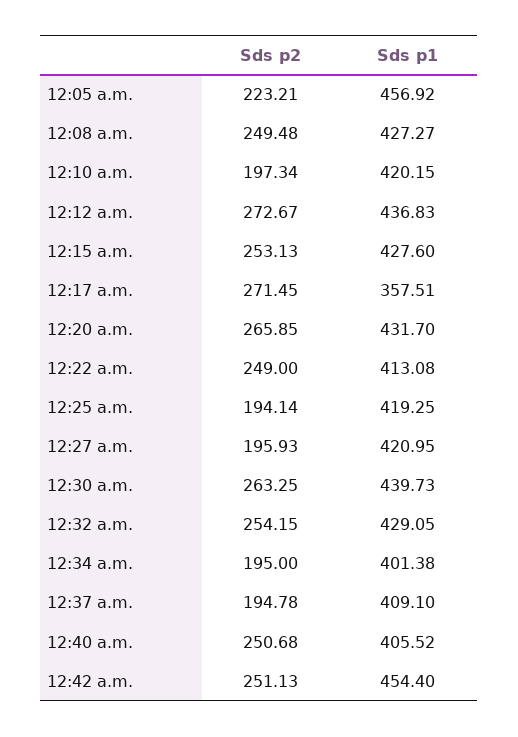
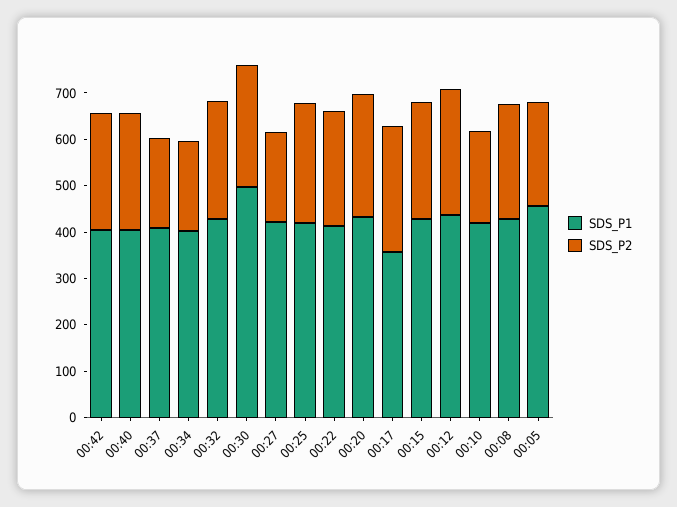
Sds p2, 12:25 a.m.: 194.14 -> 260
Sds p1, 12:30 a.m.: 439.73 -> 500
Sds p1, 12:42 a.m.: 454.4 -> 400

